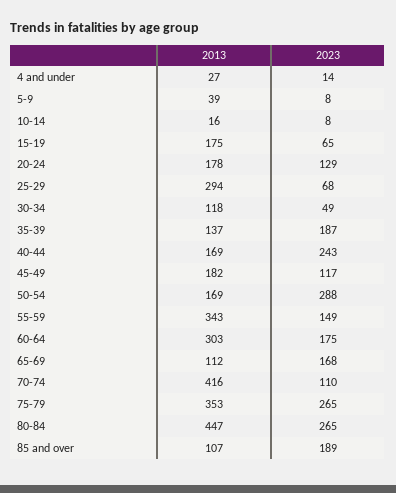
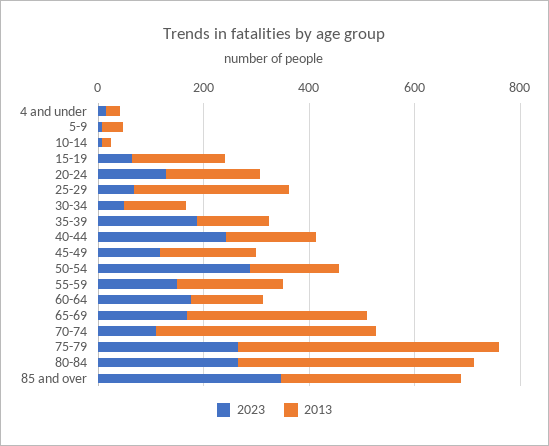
2013, 55-59: 343 -> 200
2013, 60-64: 303 -> 150
2013, 65-69: 112 -> 350
2013, 75-79: 353 -> 500
2013, 85 and over: 107 -> 350
2023, 85 and over: 189 -> 350

